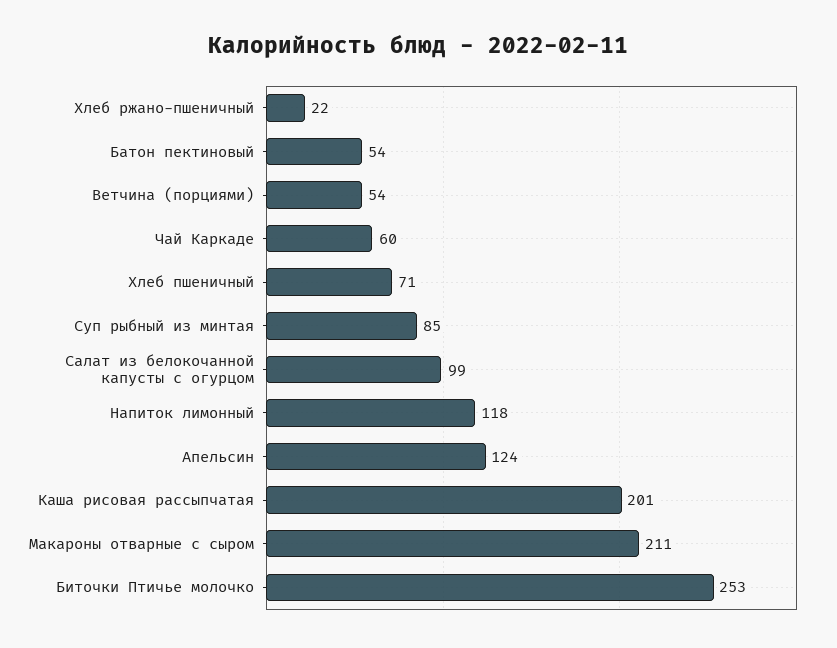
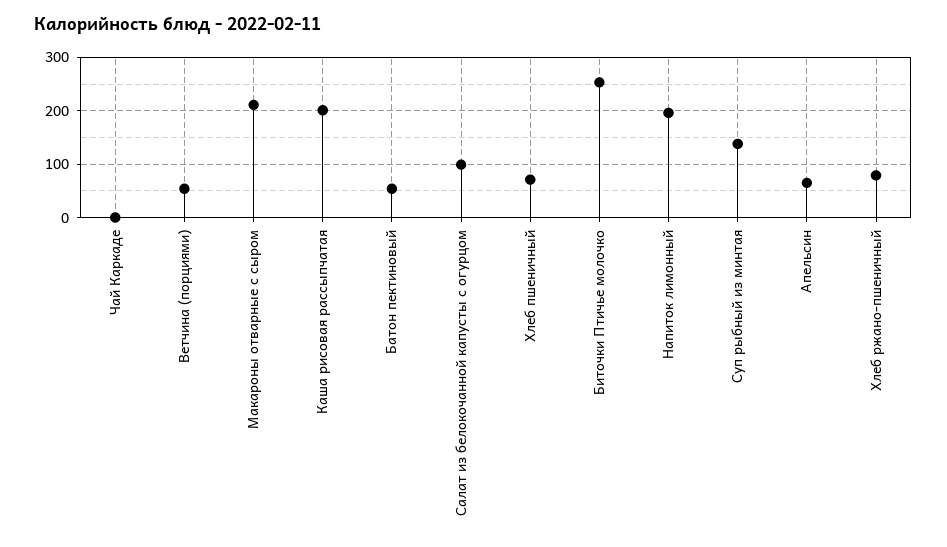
Хлеб ржано-пшеничный: 22 -> 80
Чай Каркаде: 60 -> 0
Суп рыбный из минтая: 85 -> 140
Напиток лимонный: 118 -> 200
Апельсин: 124 -> 60

